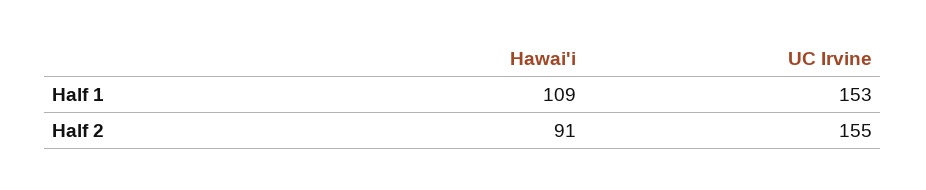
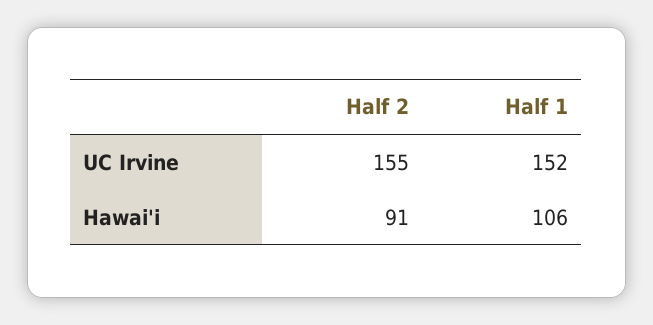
Hawai'i, Half 1: 109 -> 106
UC Irvine, Half 1: 153 -> 152

